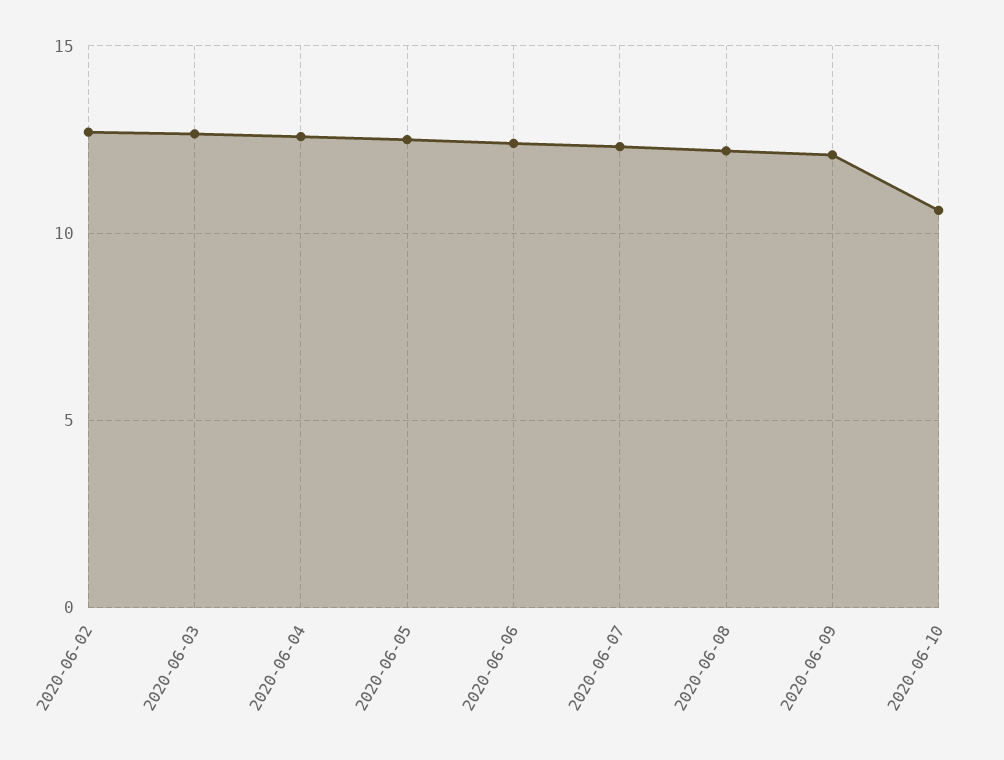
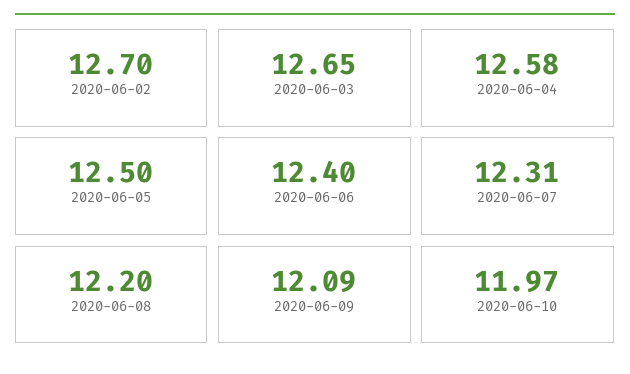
2020-06-10: 10.5 -> 11.97

